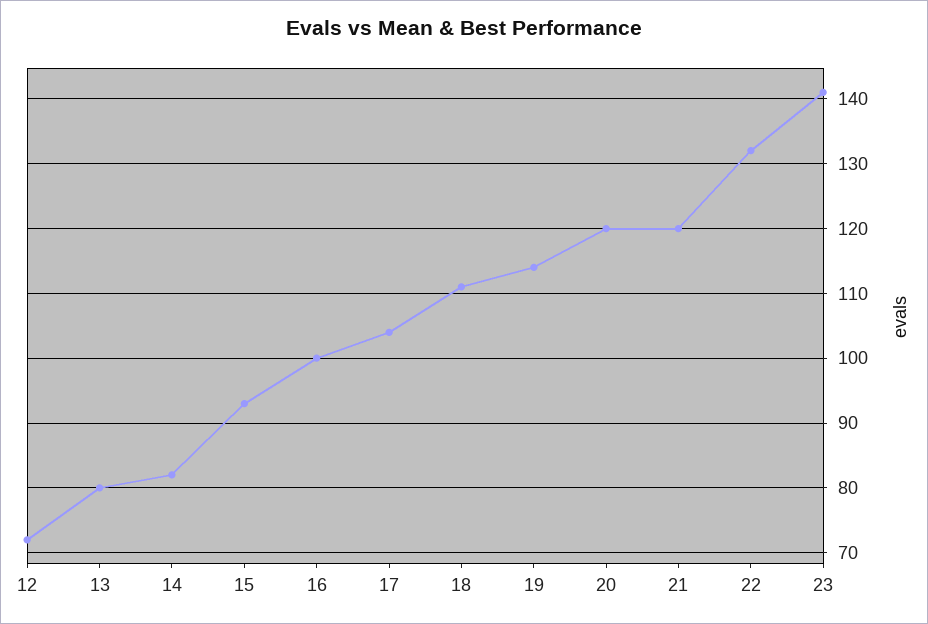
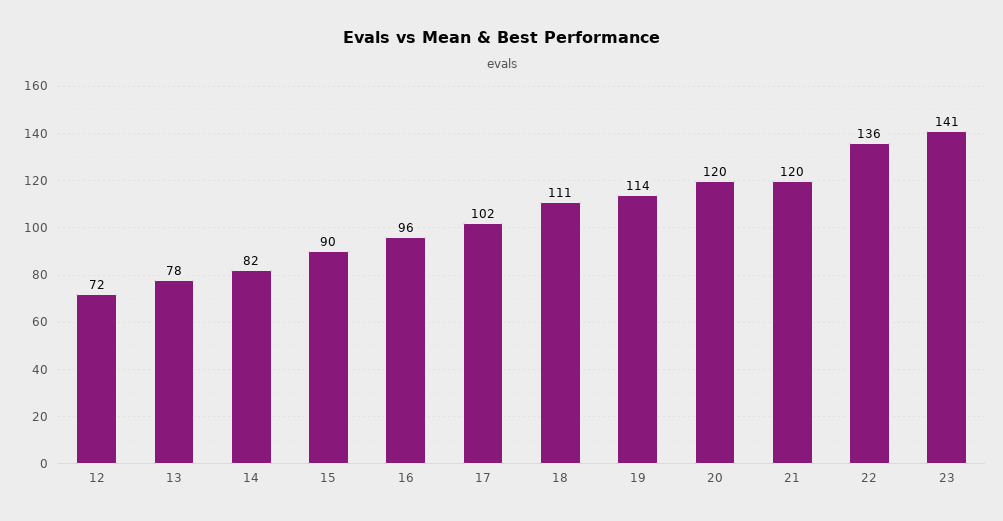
13: 80 -> 78
15: 93 -> 90
16: 100 -> 96
17: 104 -> 102
22: 132 -> 136

